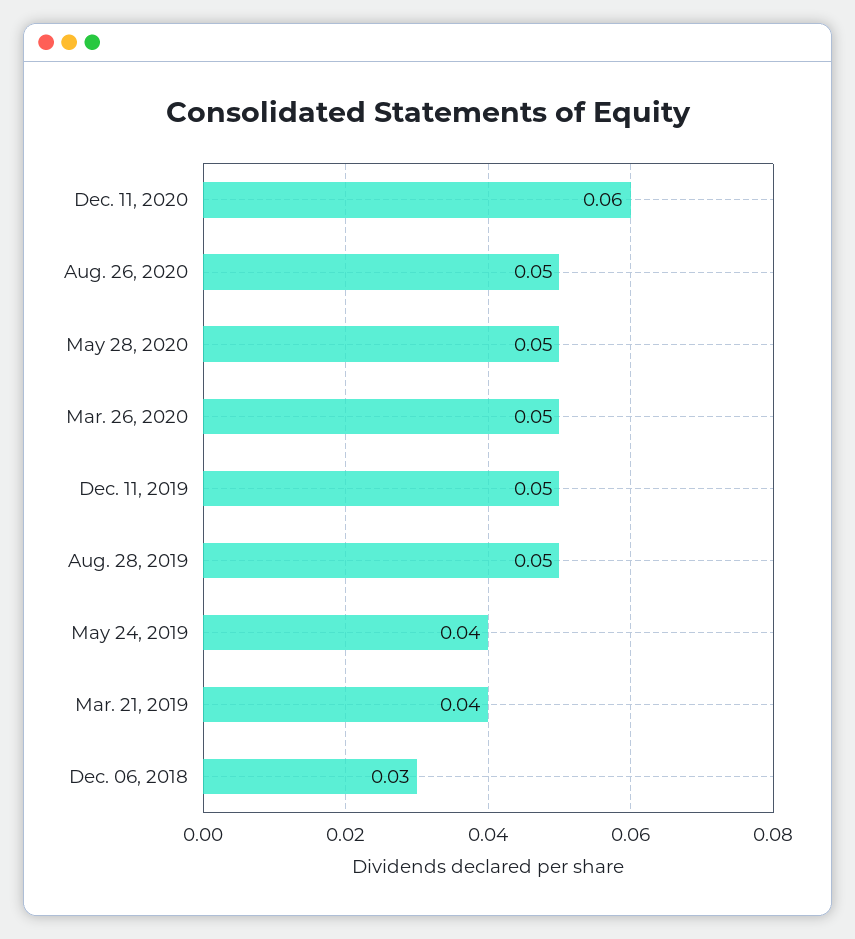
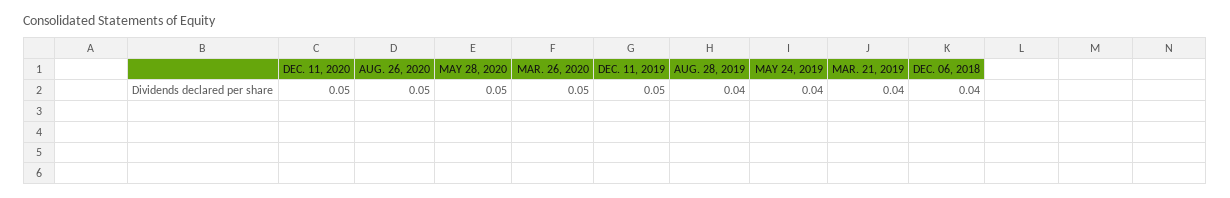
Dec. 11, 2020: 0.06 -> 0.05
Aug. 28, 2019: 0.05 -> 0.04
Dec. 06, 2018: 0.03 -> 0.04

